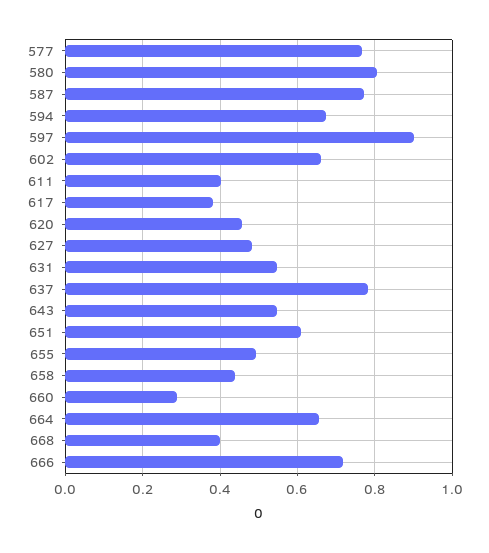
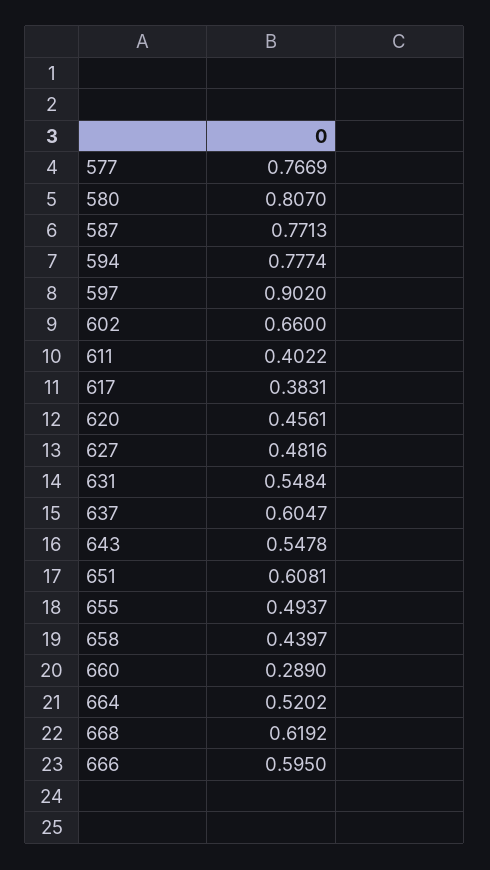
594: 0.68 -> 0.7774
637: 0.78 -> 0.6047
664: 0.66 -> 0.5202
668: 0.4 -> 0.6192
666: 0.72 -> 0.595

